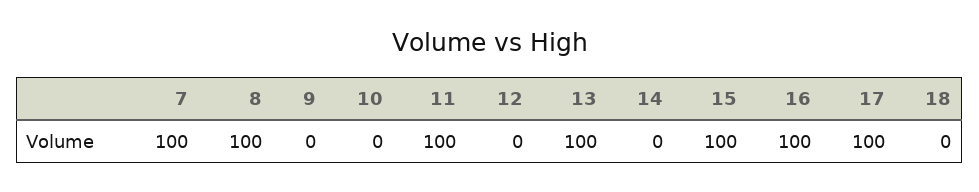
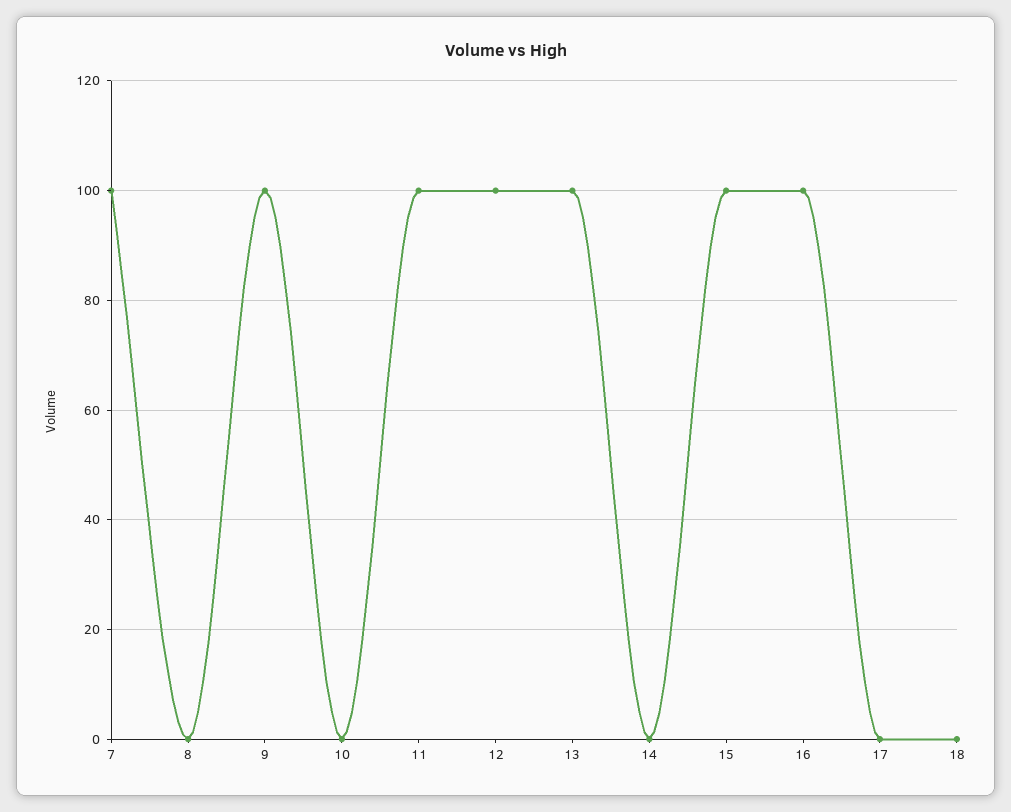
8: 100 -> 0
9: 0 -> 100
12: 0 -> 100
17: 100 -> 0

